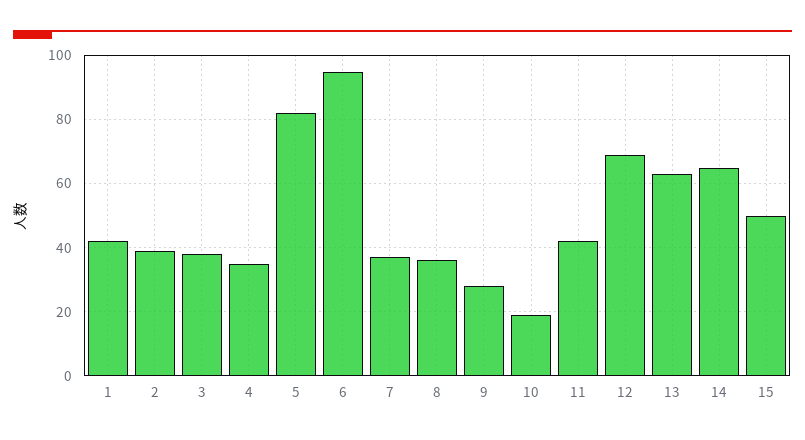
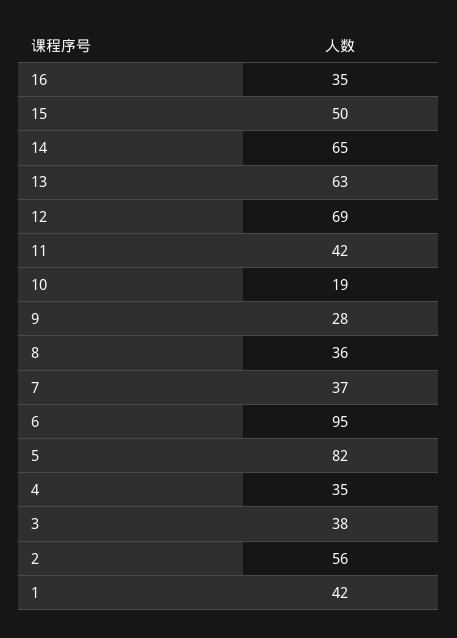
2: 40 -> 56
16: none -> 35

